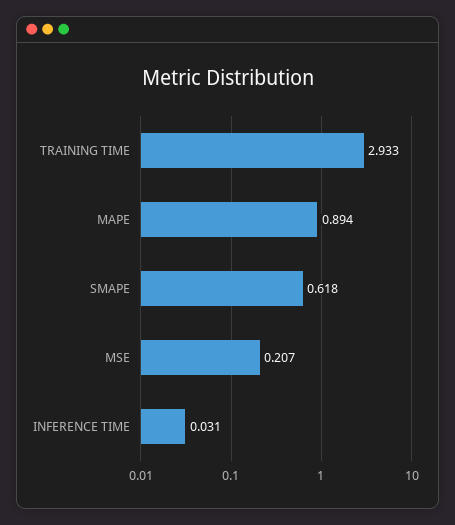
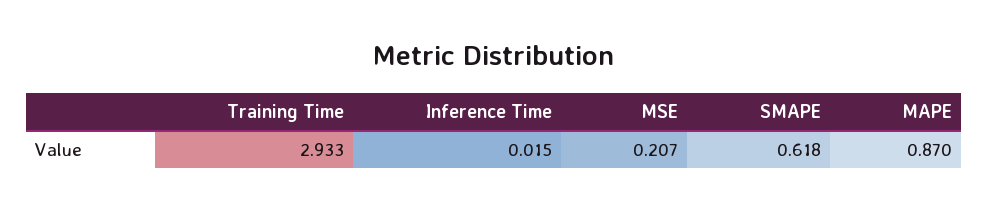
MAPE: 0.894 -> 0.87
INFERENCE TIME: 0.031 -> 0.015

